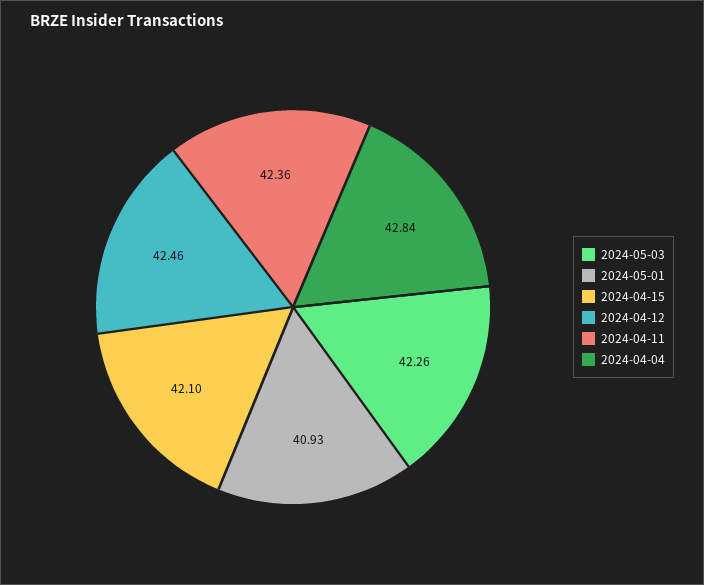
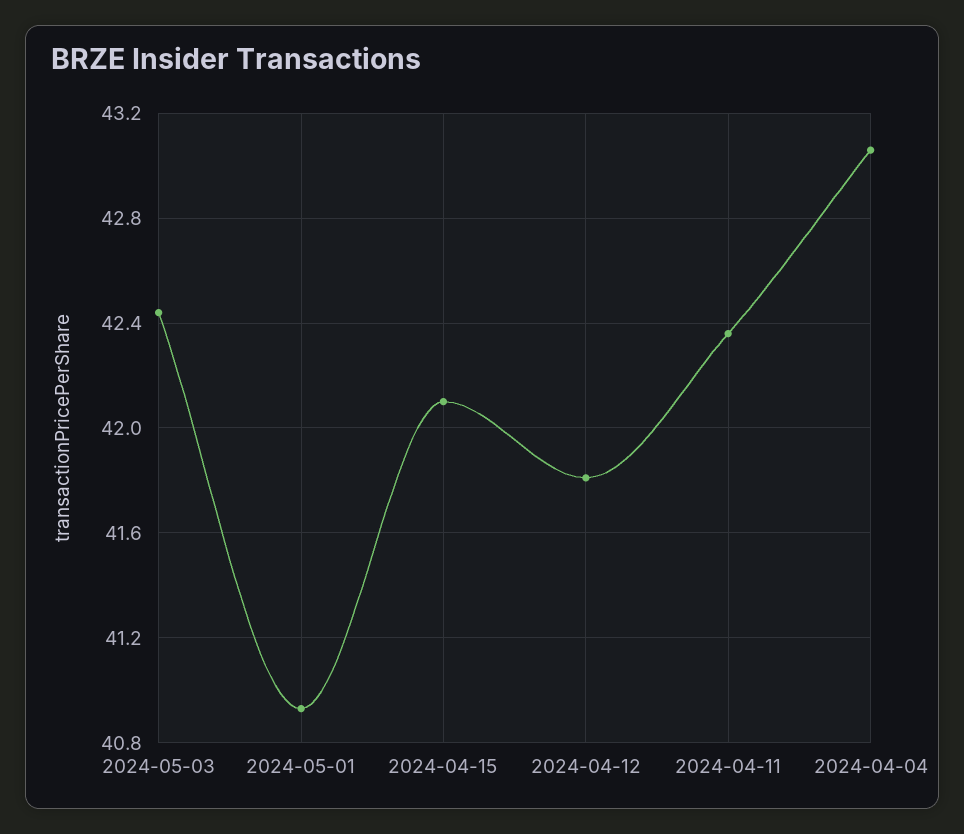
2024-05-03: 42.26 -> 42.45
2024-04-12: 42.46 -> 41.8
2024-04-04: 42.84 -> 43.05

